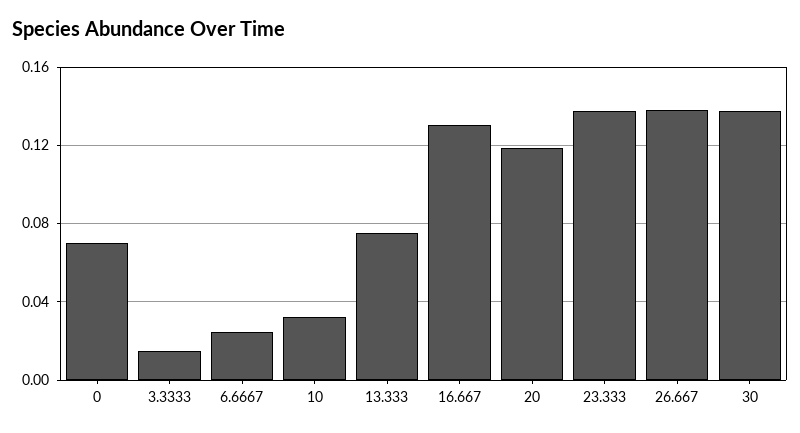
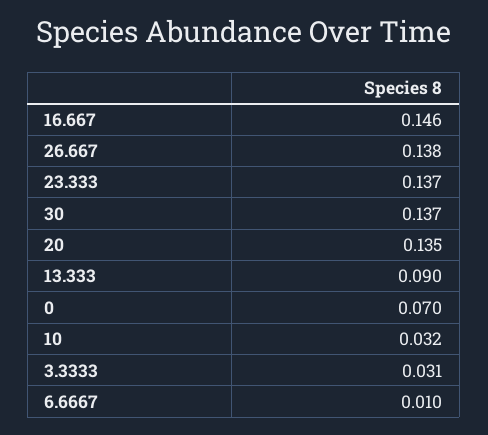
3.3333: 0.015 -> 0.031
6.6667: 0.025 -> 0.01
13.333: 0.075 -> 0.09
16.667: 0.13 -> 0.146
20: 0.12 -> 0.135

